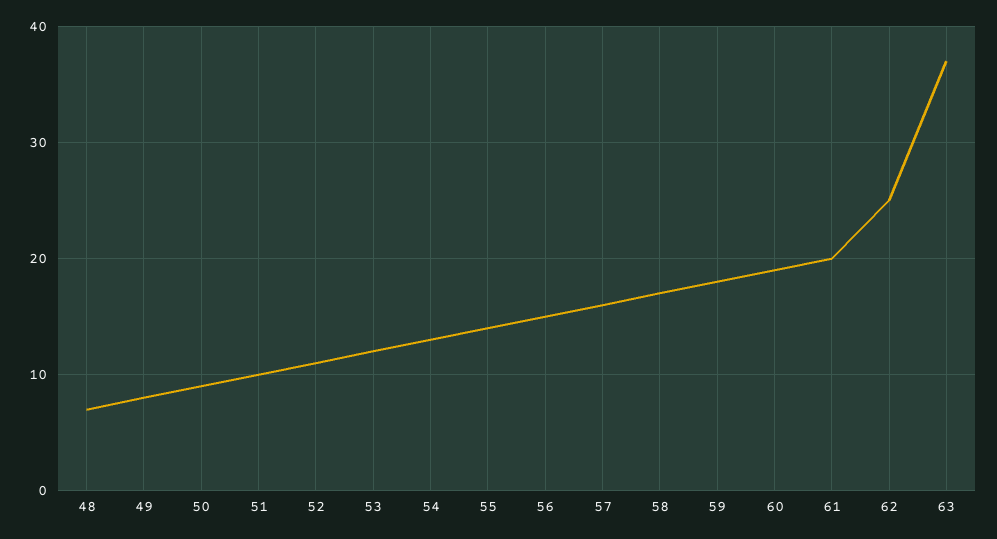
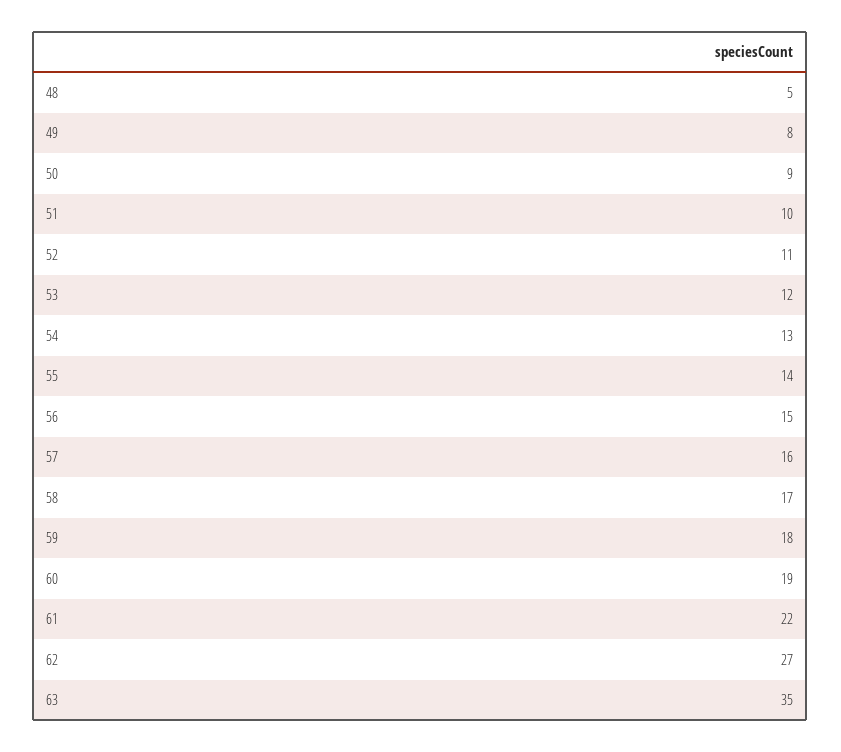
48: 7 -> 5
61: 20 -> 22
62: 25 -> 27
63: 37 -> 35

